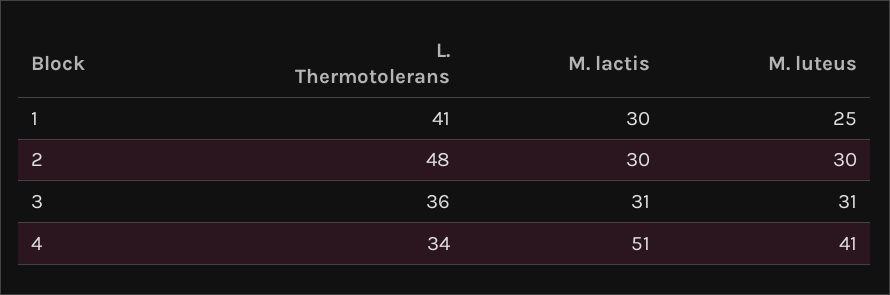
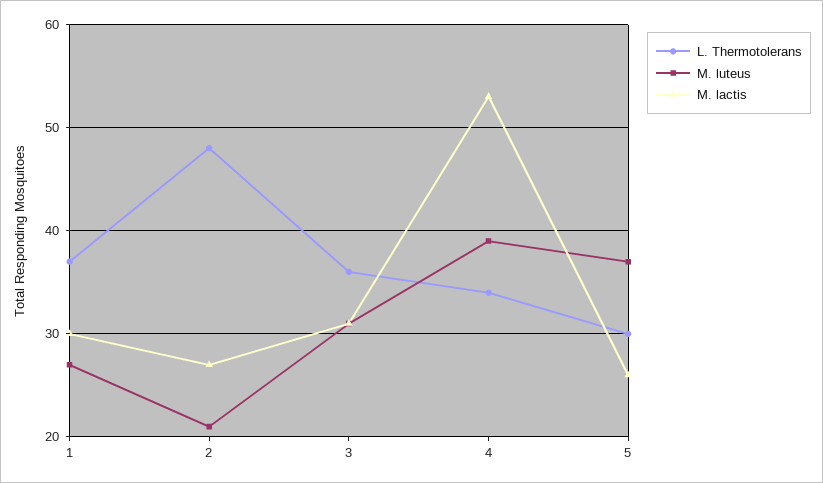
L. Thermotolerans, 1: 41 -> 37
M. luteus, 1: 25 -> 27
M. lactis, 2: 30 -> 27
M. luteus, 2: 30 -> 21
M. lactis, 4: 51 -> 53
M. luteus, 4: 41 -> 39
L. Thermotolerans, 5: none -> 30
M. luteus, 5: none -> 37
M. lactis, 5: none -> 26

